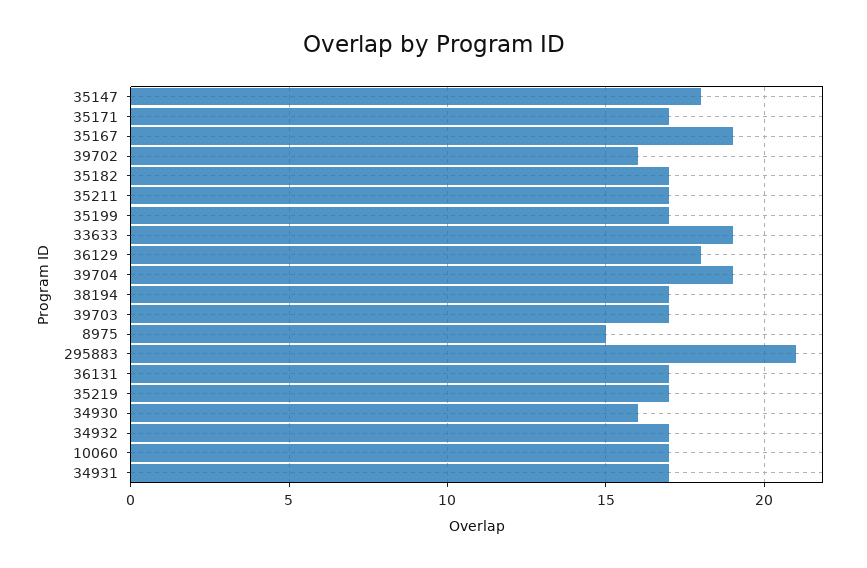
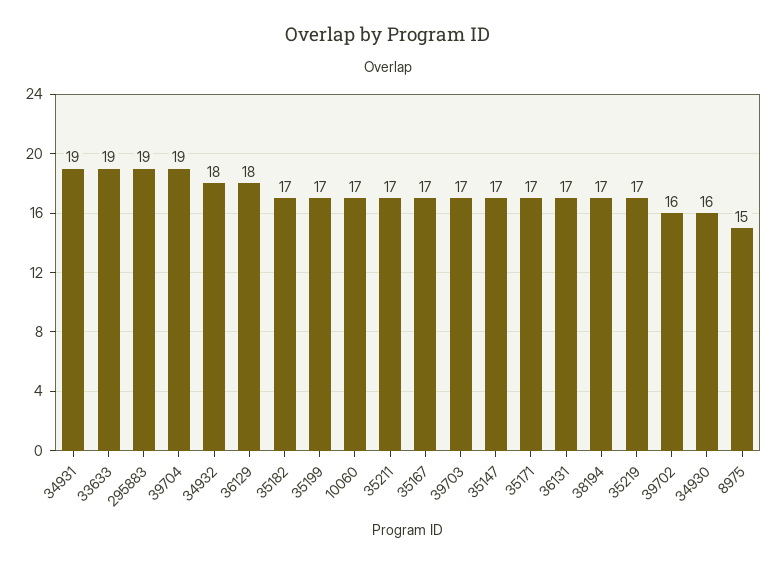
35147: 18 -> 17
35167: 19 -> 17
295883: 21 -> 19
34932: 17 -> 18
34931: 17 -> 19

